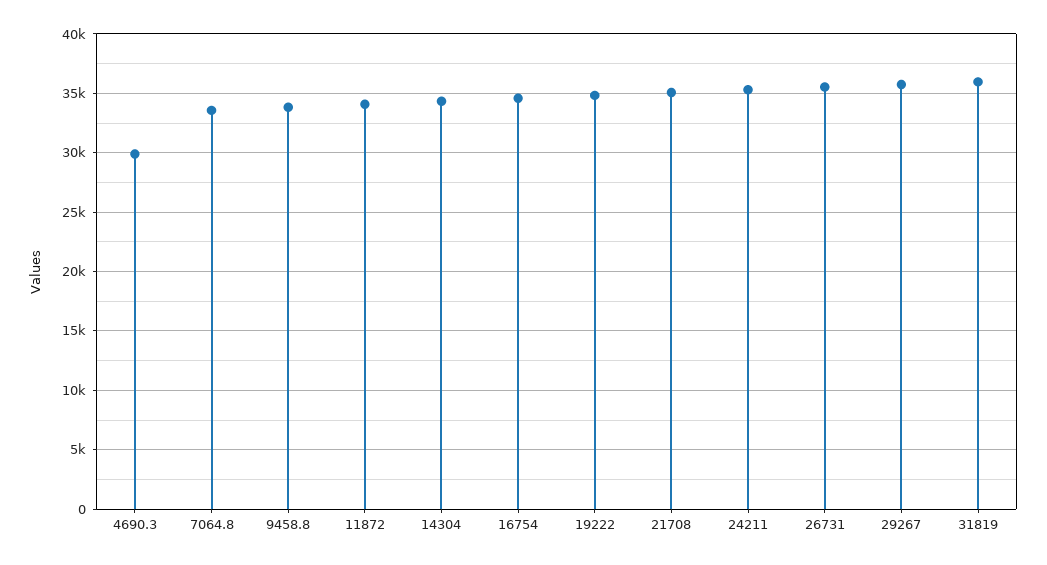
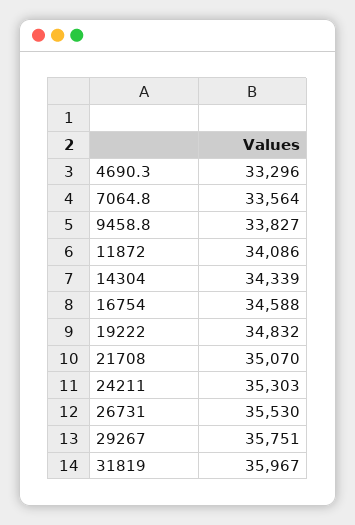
4690.3: 30000 -> 33296

